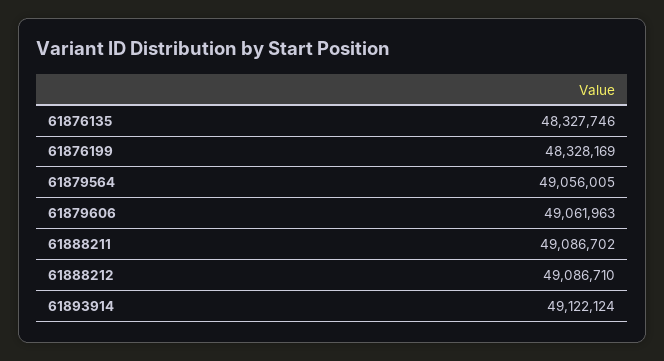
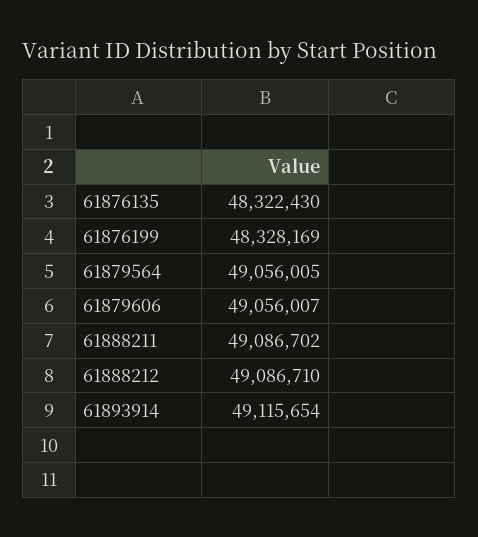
61876135: 48327746 -> 48322430
61879606: 49061963 -> 49056007
61893914: 49122124 -> 49115654

